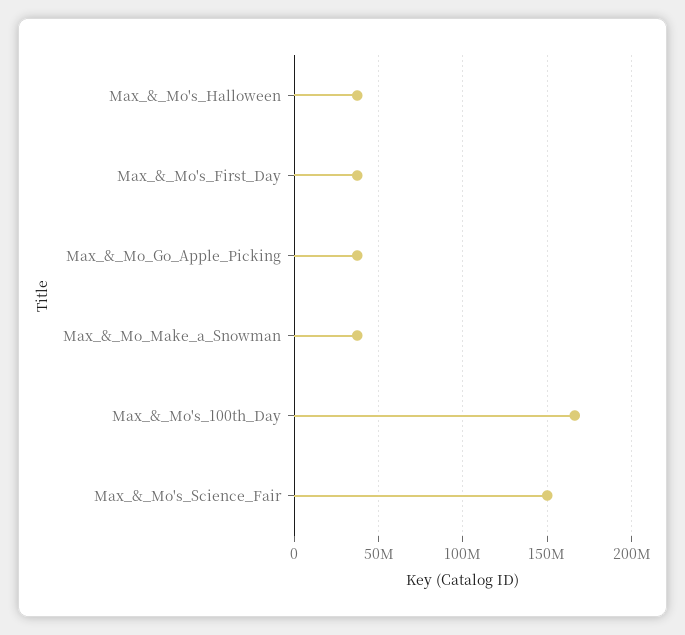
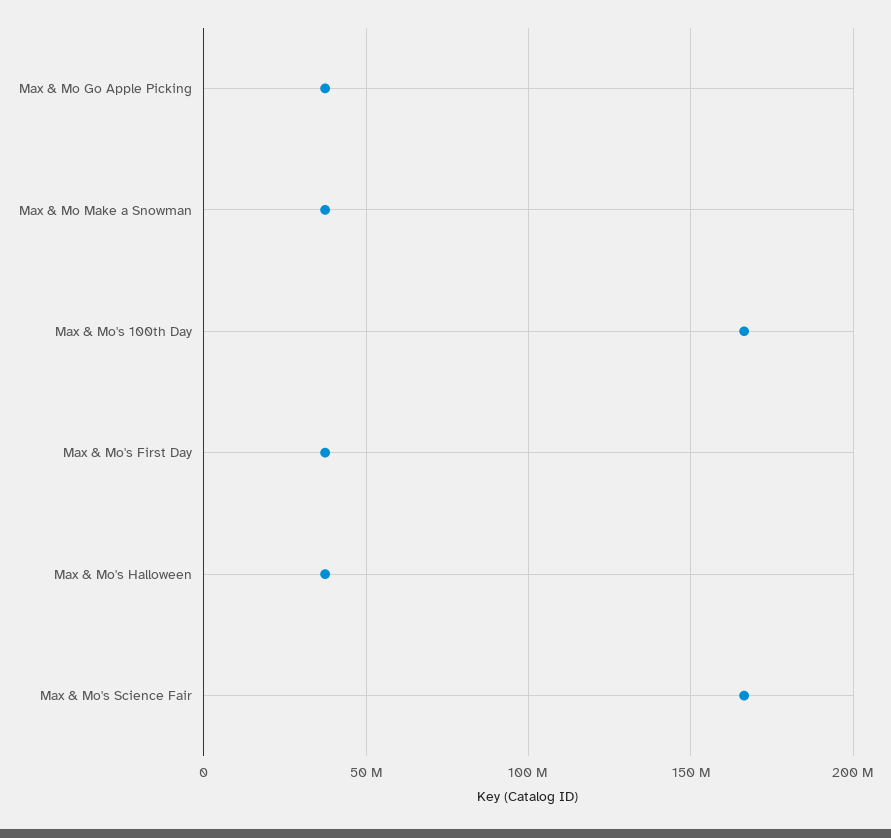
Max_&_Mo's_Science_Fair: 150000000 -> 165000000

